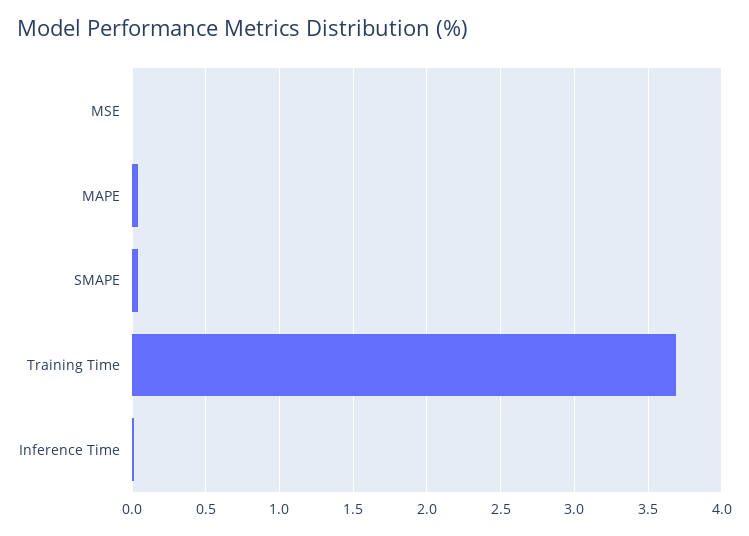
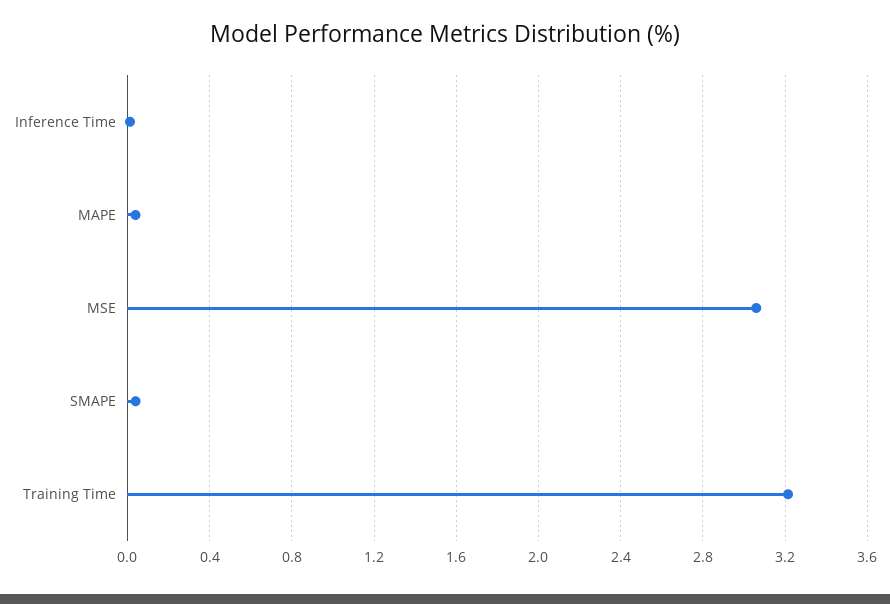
MSE: 0 -> 3.05
Training Time: 3.7 -> 3.2

